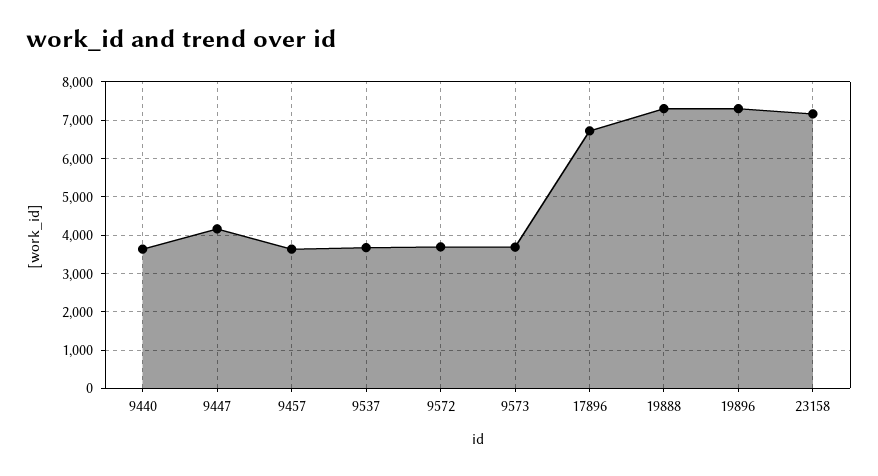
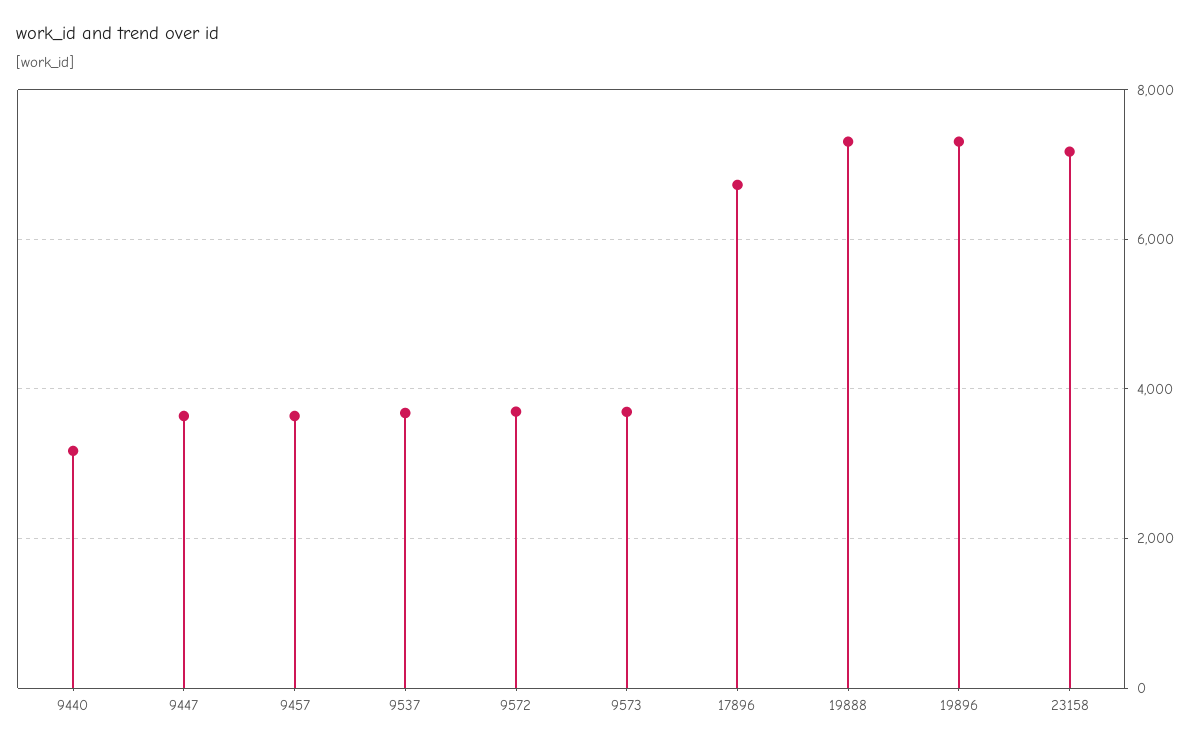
9440: 3600 -> 3200
9447: 4200 -> 3600

